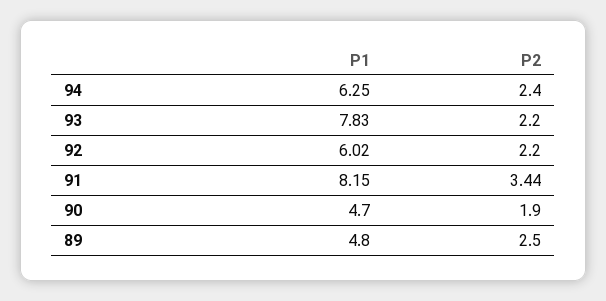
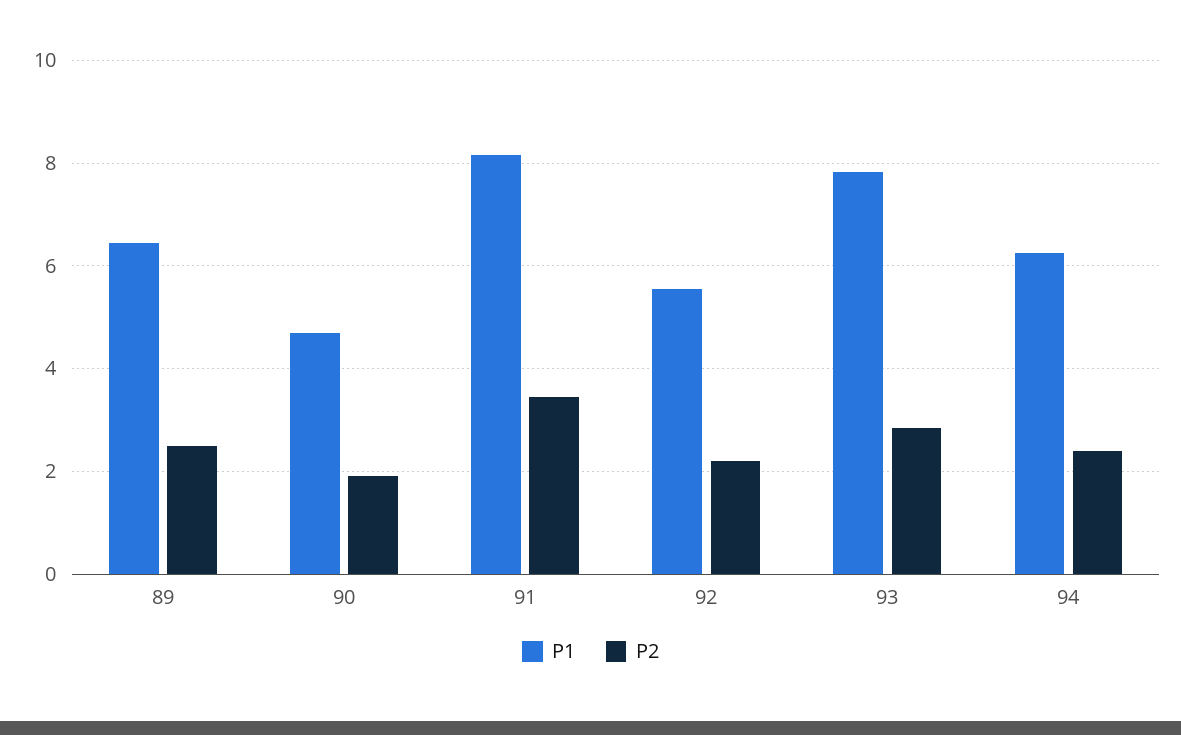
P2, 93: 2.2 -> 2.8
P1, 92: 6.02 -> 5.6
P1, 89: 4.8 -> 6.4

